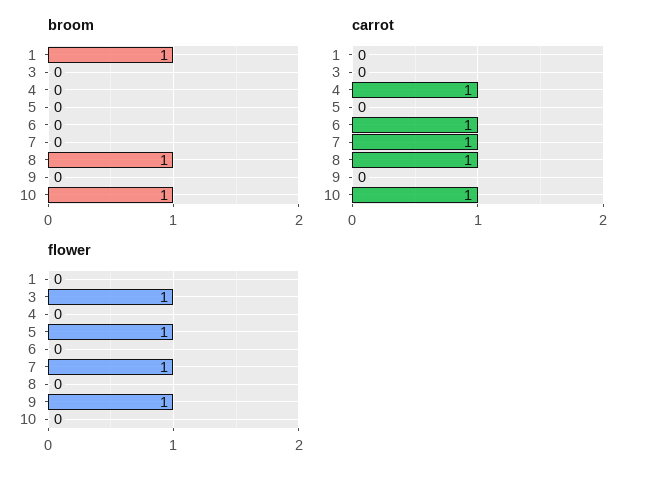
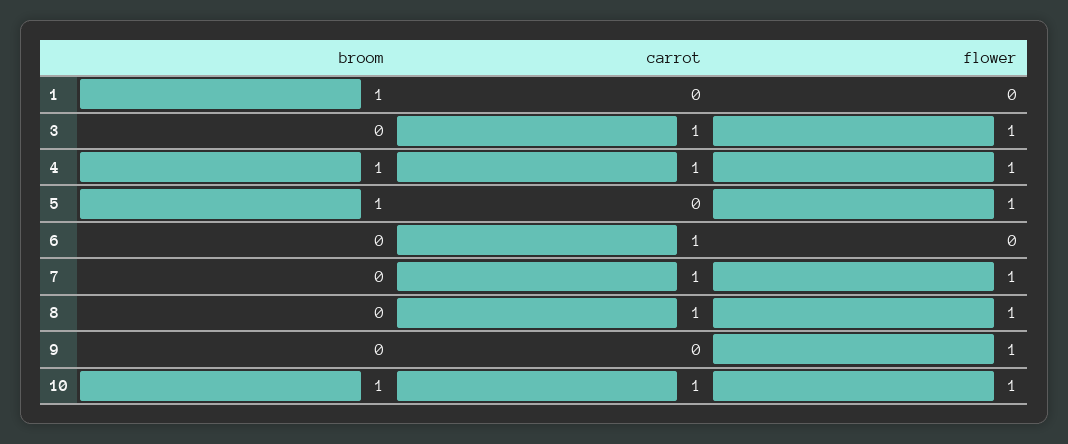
broom, 4: 0 -> 1
broom, 5: 0 -> 1
broom, 8: 1 -> 0
carrot, 3: 0 -> 1
flower, 4: 0 -> 1
flower, 8: 0 -> 1
flower, 10: 0 -> 1

